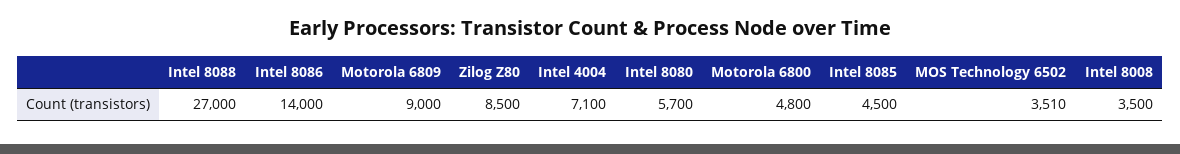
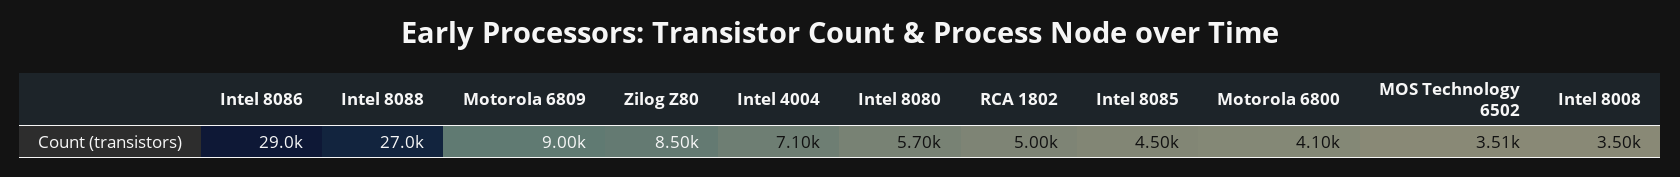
Intel 8086: 14000 -> 29000
Motorola 6800: 4800 -> 4100
RCA 1802: none -> 5000

